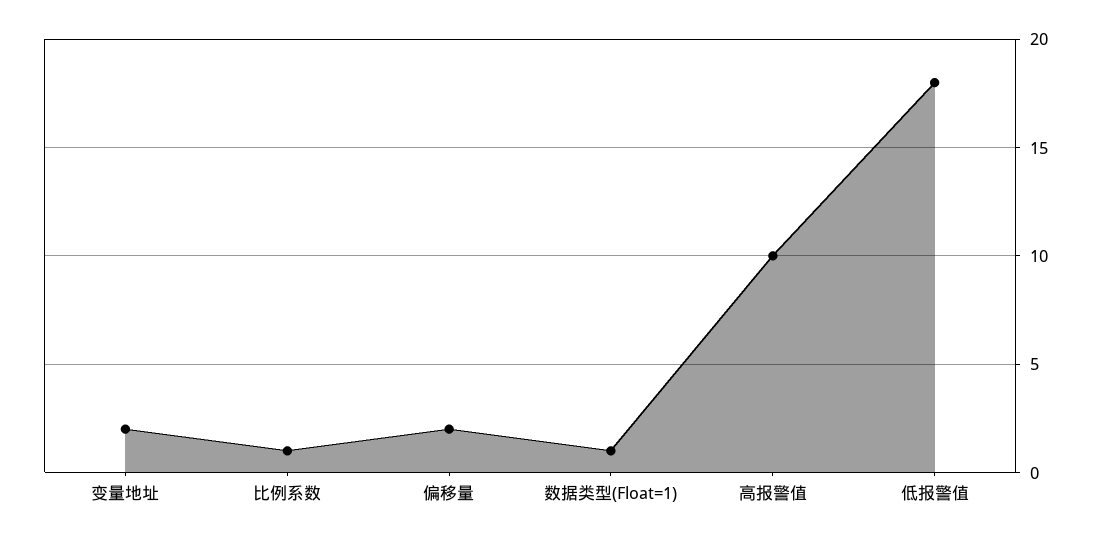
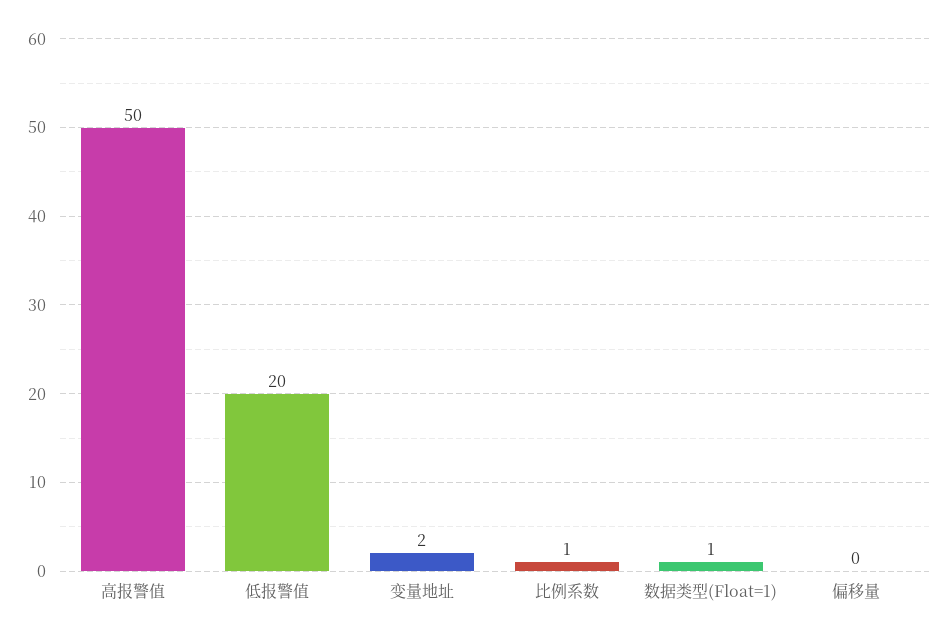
偏移量: 2 -> 0
高报警值: 10 -> 50
低报警值: 18 -> 20

